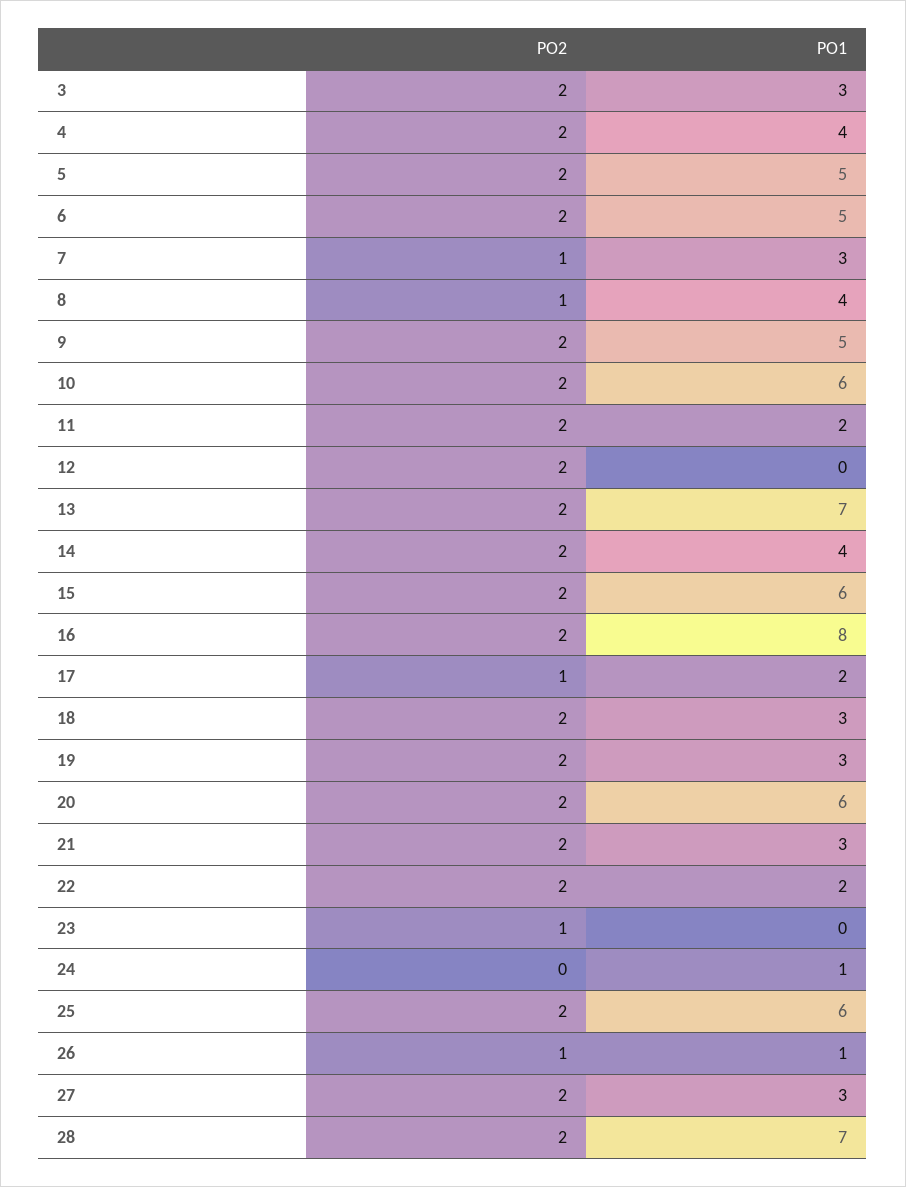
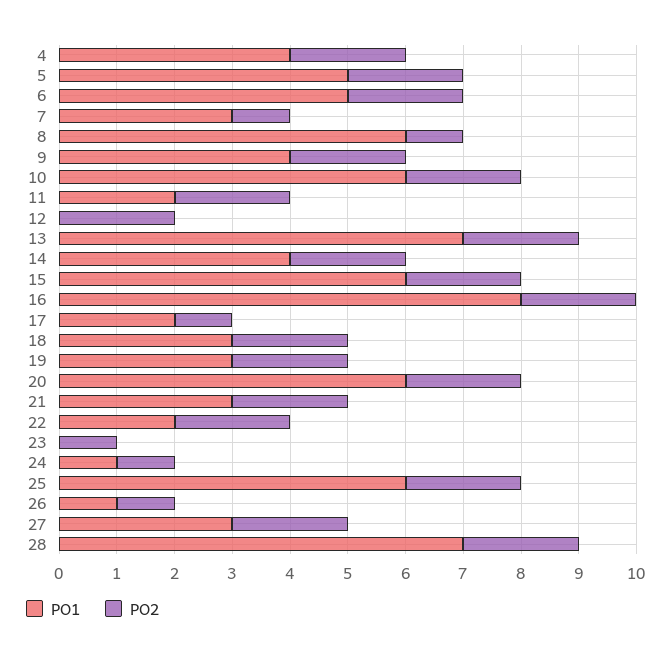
PO2, 3: 2 -> none
PO1, 3: 3 -> none
PO1, 8: 4 -> 6
PO1, 9: 5 -> 4
PO2, 24: 0 -> 1

